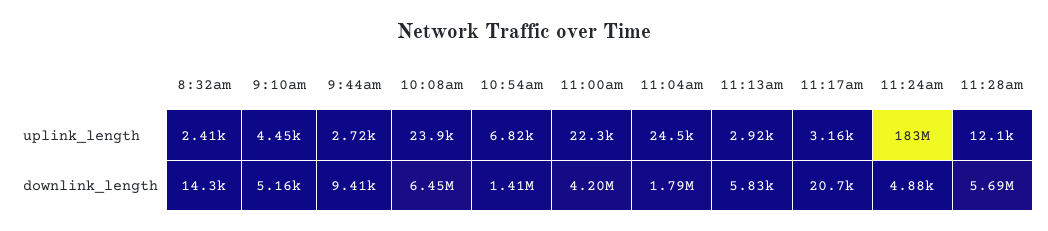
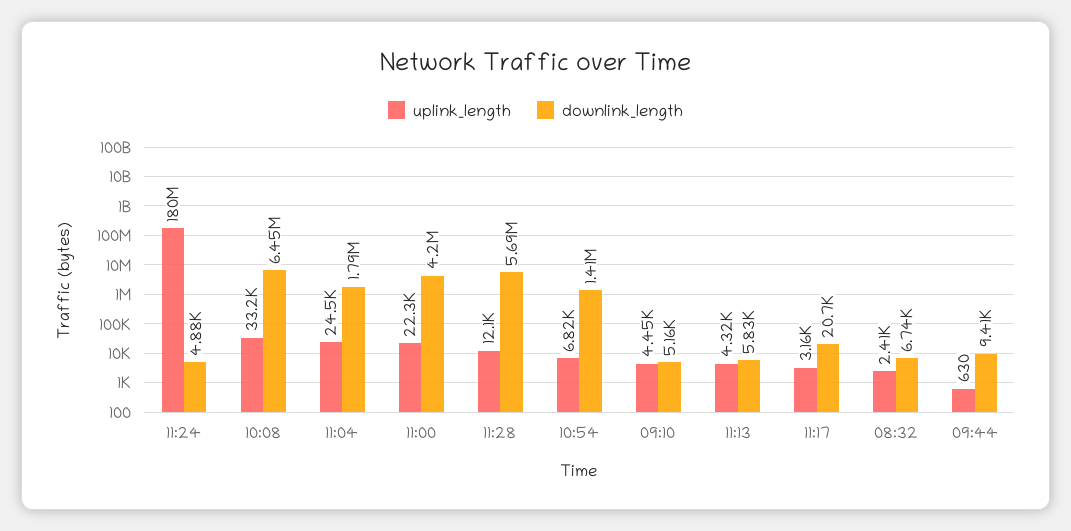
uplink_length, 9:44am: 2720 -> 630
uplink_length, 10:08am: 23900 -> 33200
uplink_length, 11:13am: 2920 -> 4320
uplink_length, 11:24am: 183000000 -> 180000000
downlink_length, 8:32am: 14300 -> 6740

